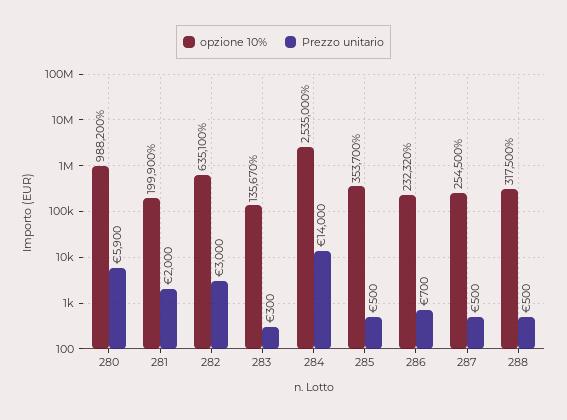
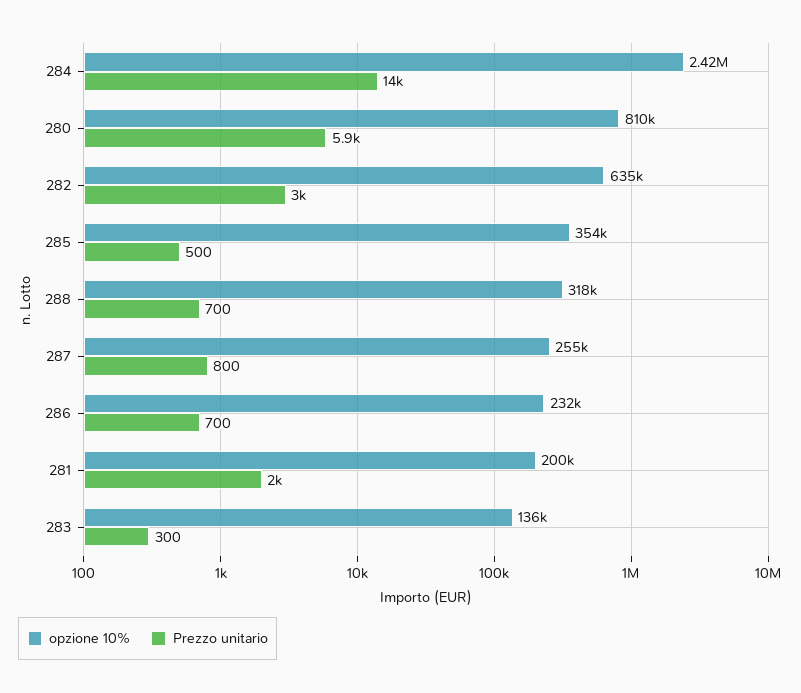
opzione 10%, 280: 988200 -> 810000
opzione 10%, 284: 2535000 -> 2420000
Prezzo unitario, 287: 500 -> 800
Prezzo unitario, 288: 500 -> 700

